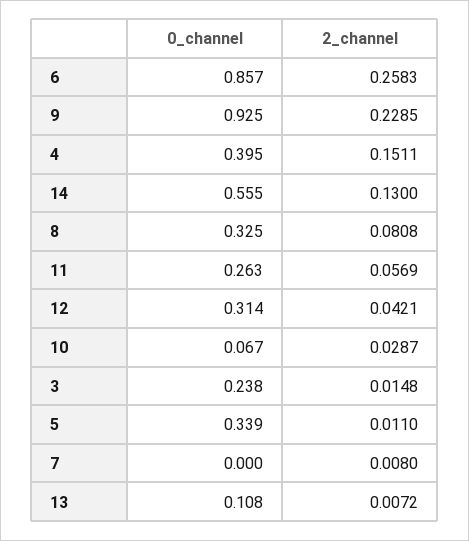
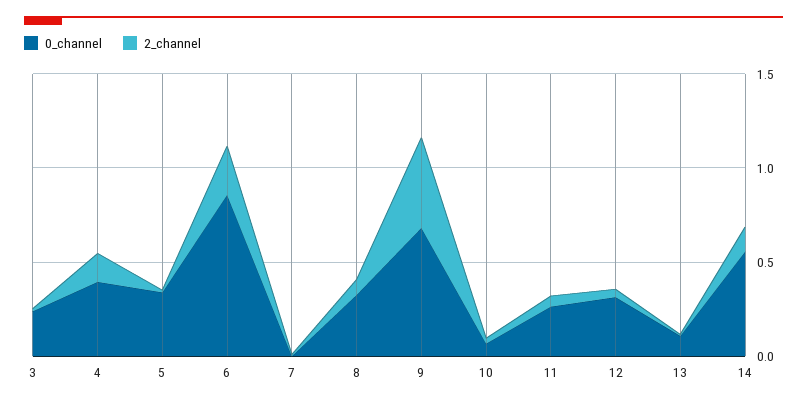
0_channel, 9: 0.925 -> 0.7
2_channel, 9: 0.2285 -> 0.5

